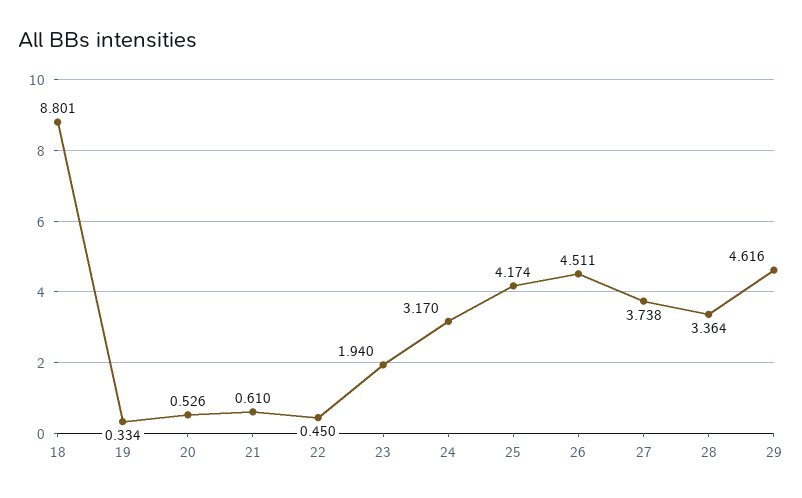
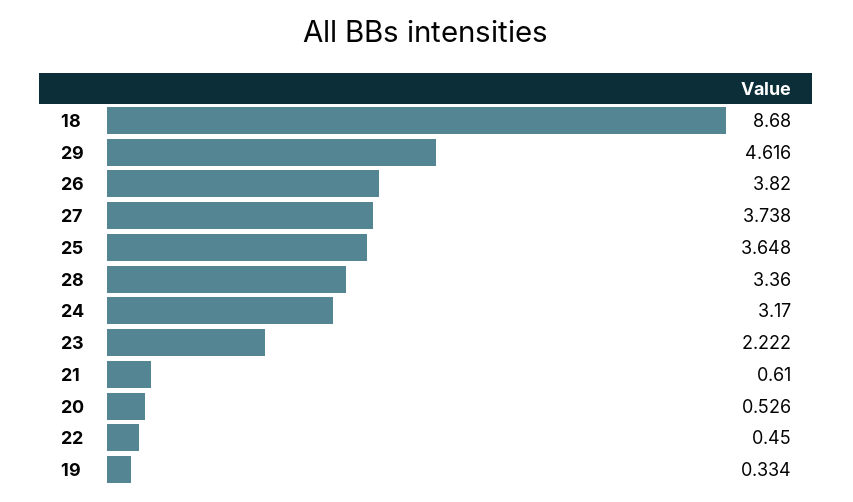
18: 8.801 -> 8.68
23: 1.94 -> 2.222
25: 4.174 -> 3.648
26: 4.511 -> 3.82
28: 3.364 -> 3.36

